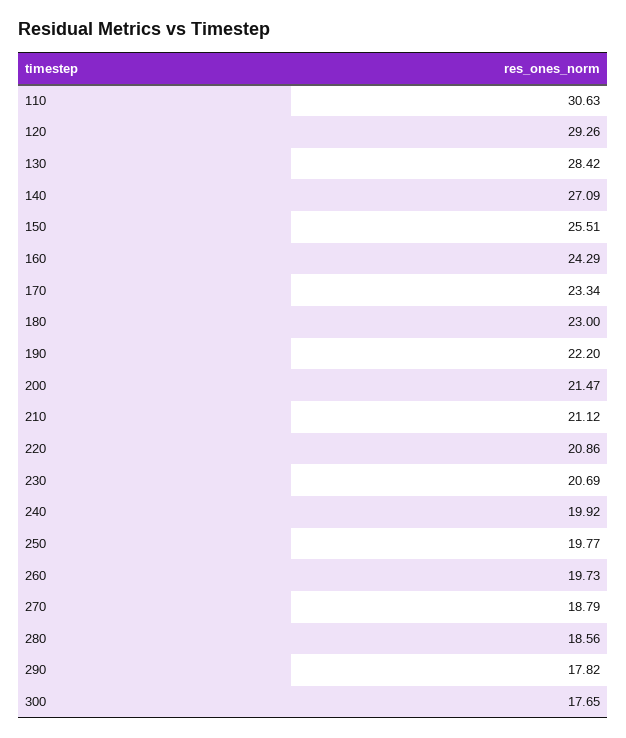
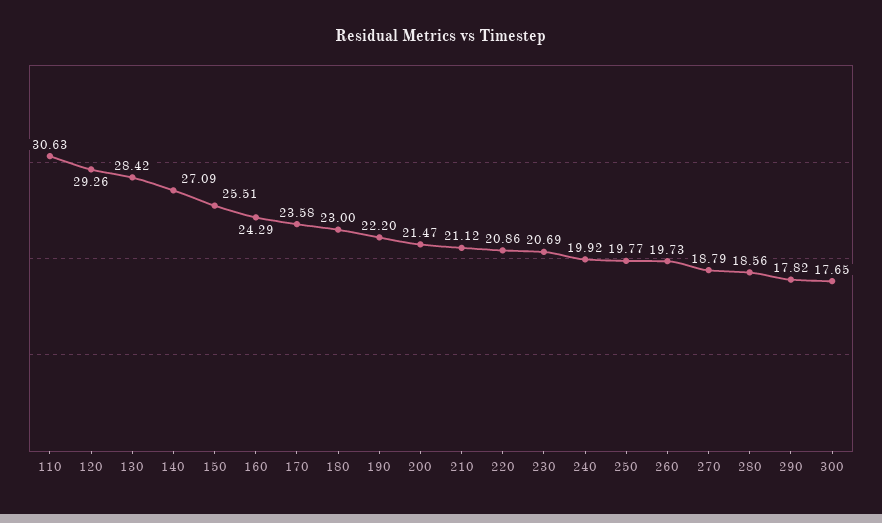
170: 23.34 -> 23.58

